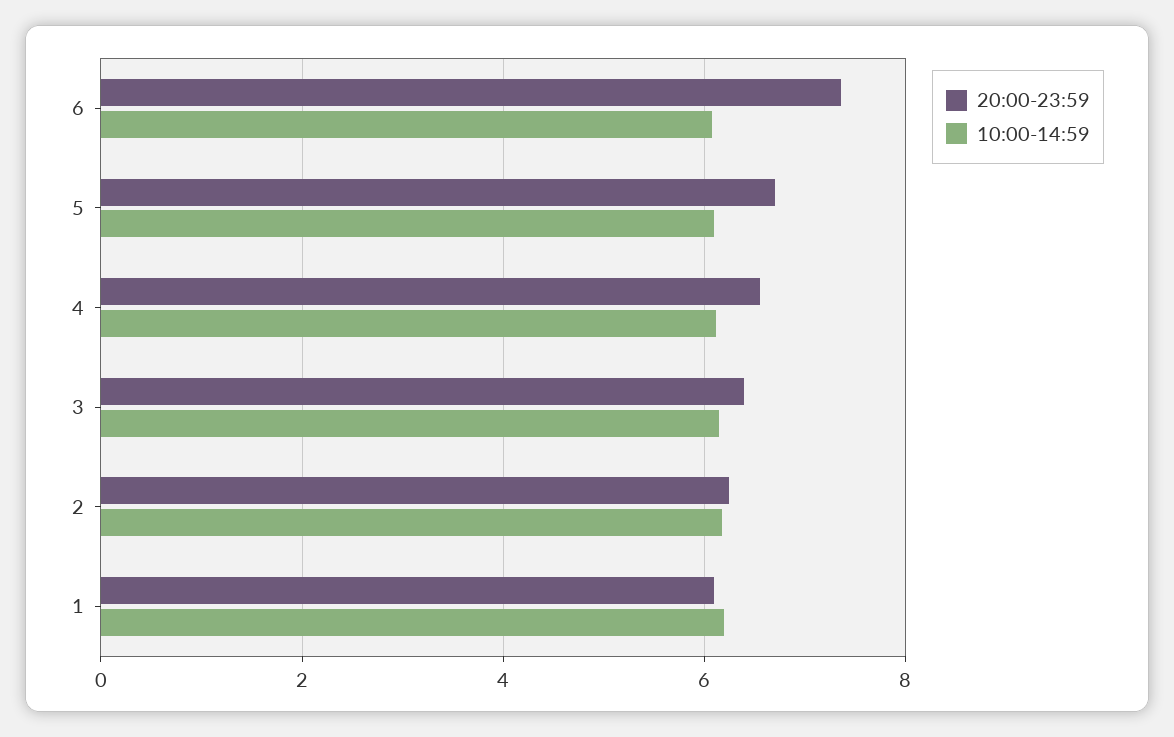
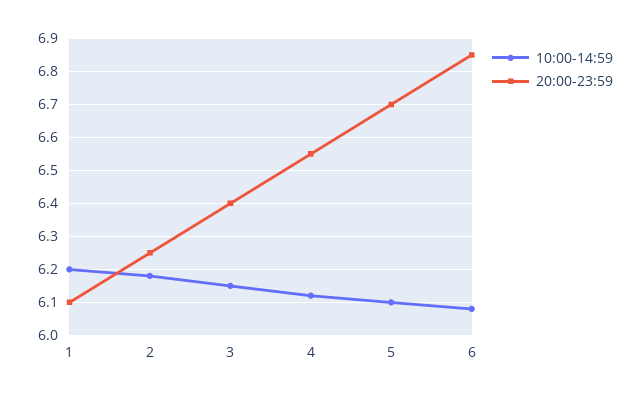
20:00-23:59, 6: 7.4 -> 6.85

